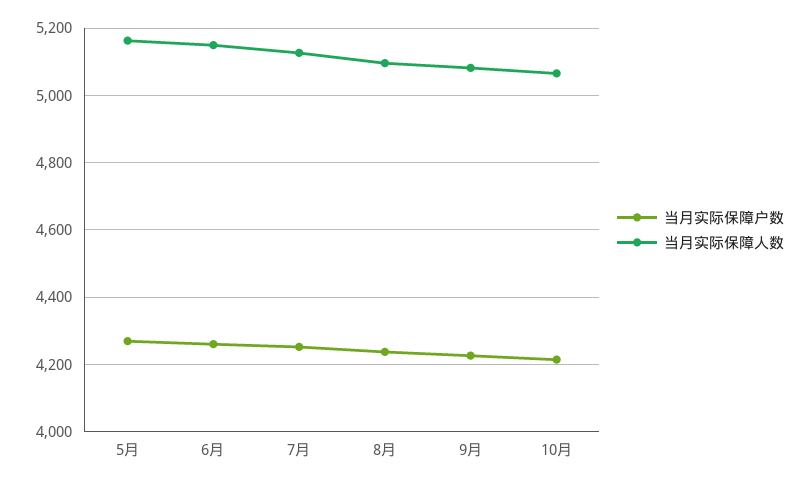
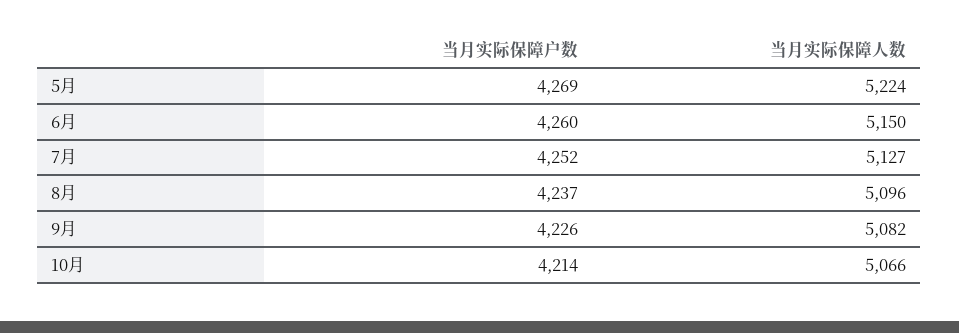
当月实际保障人数, 5月: 5160 -> 5224

